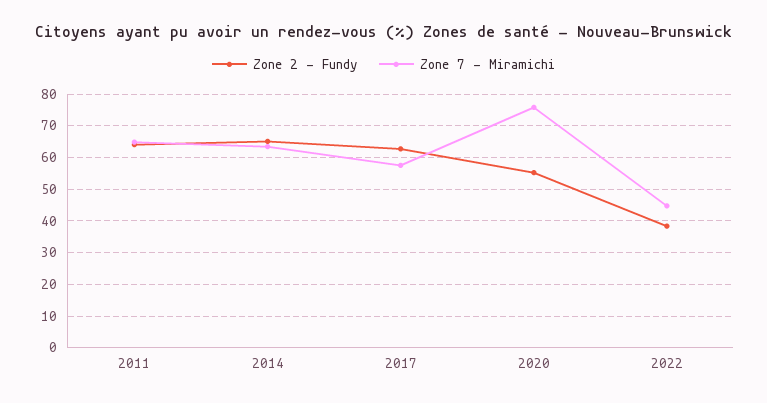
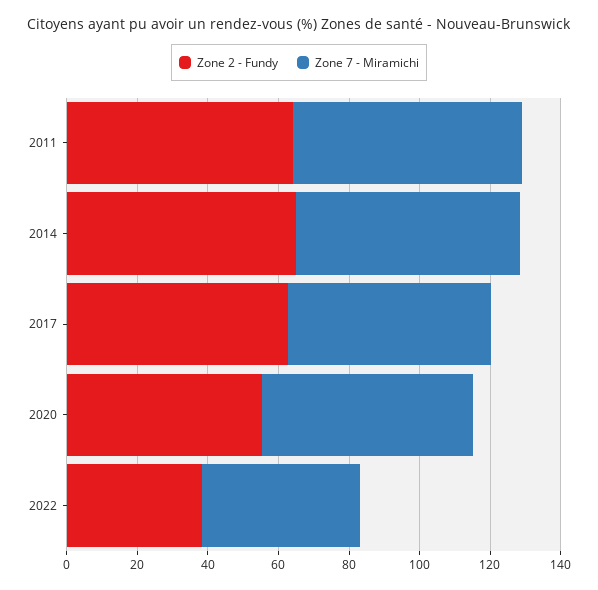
Zone 7 - Miramichi, 2020: 76 -> 60

